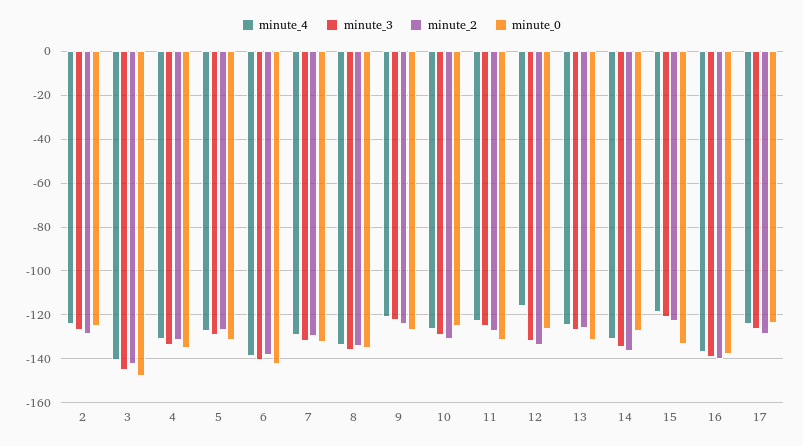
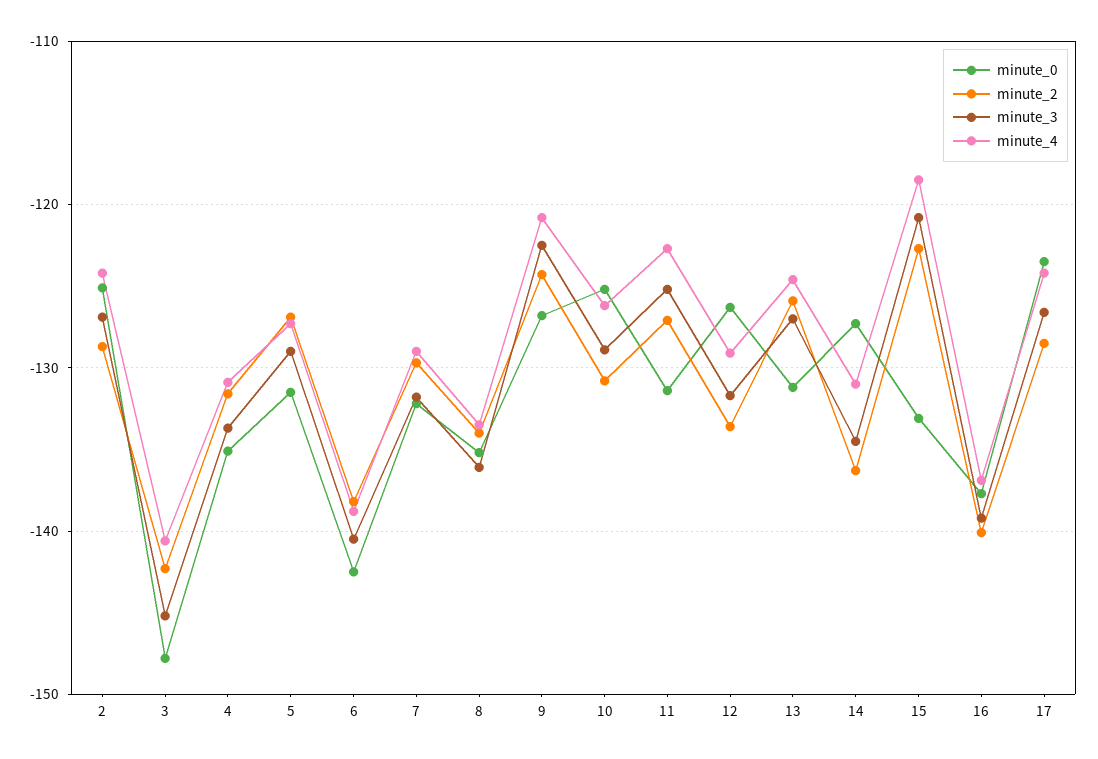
minute_4, 12: -115 -> -129

